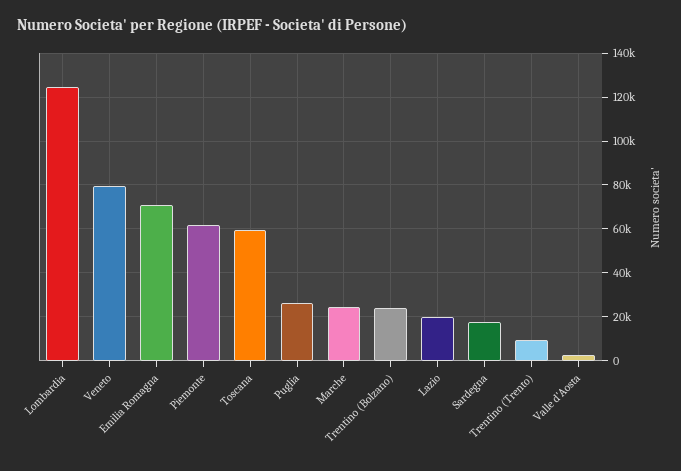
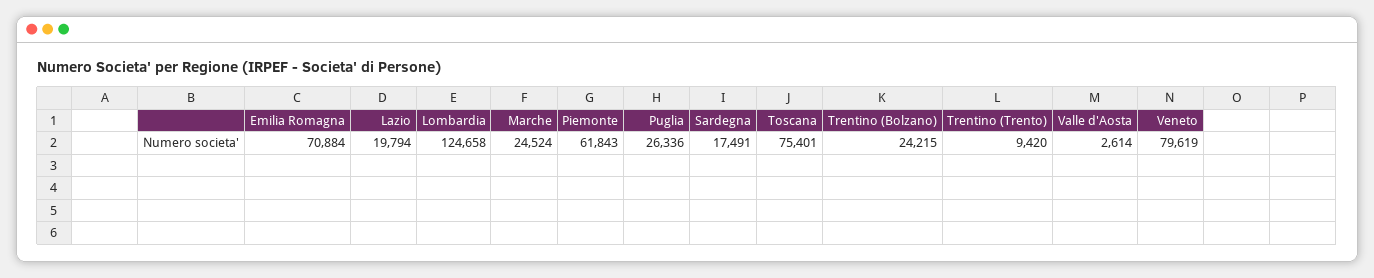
Toscana: 60000 -> 75401

